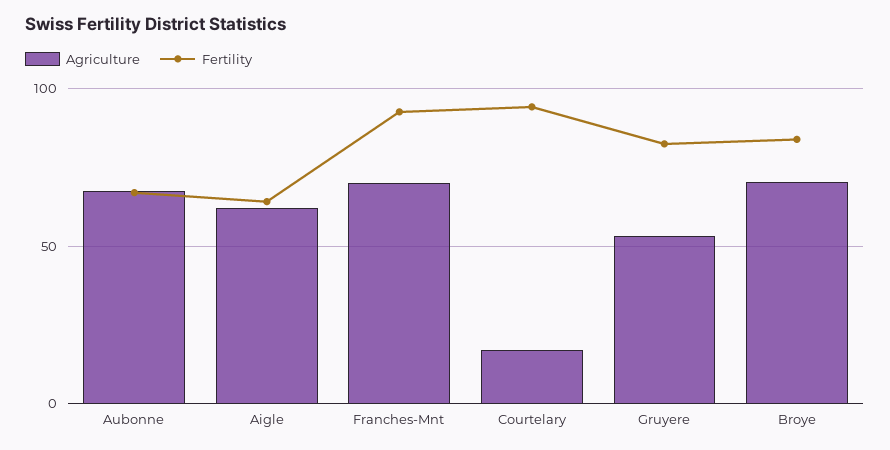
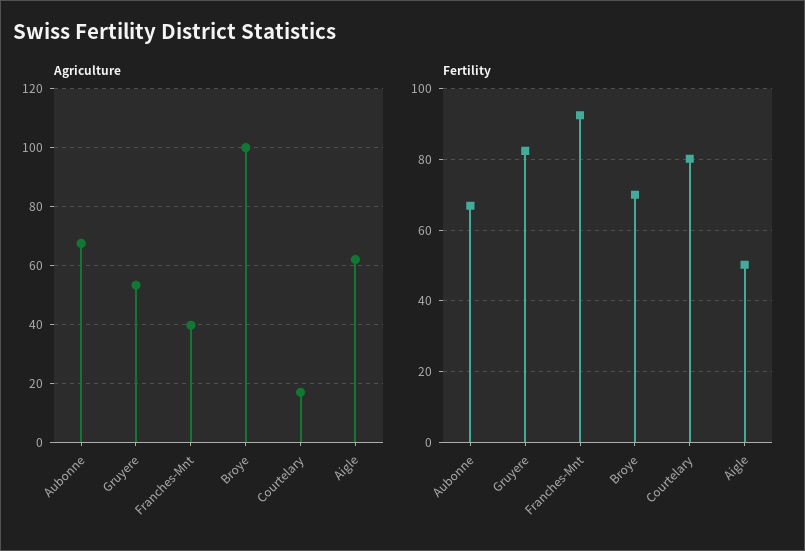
Fertility, Aigle: 65 -> 50
Agriculture, Franches-Mnt: 70 -> 40
Fertility, Courtelary: 95 -> 80
Agriculture, Broye: 70 -> 100
Fertility, Broye: 85 -> 70

